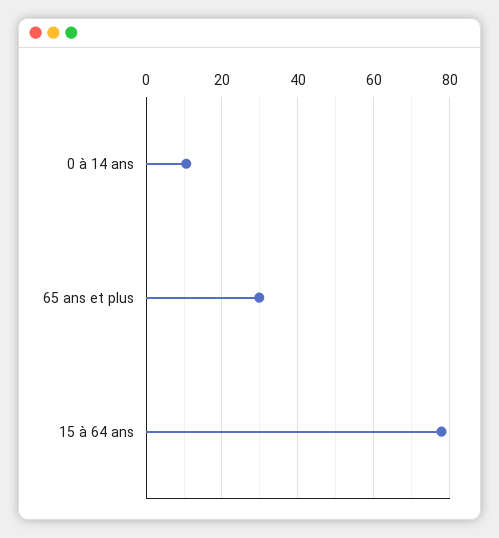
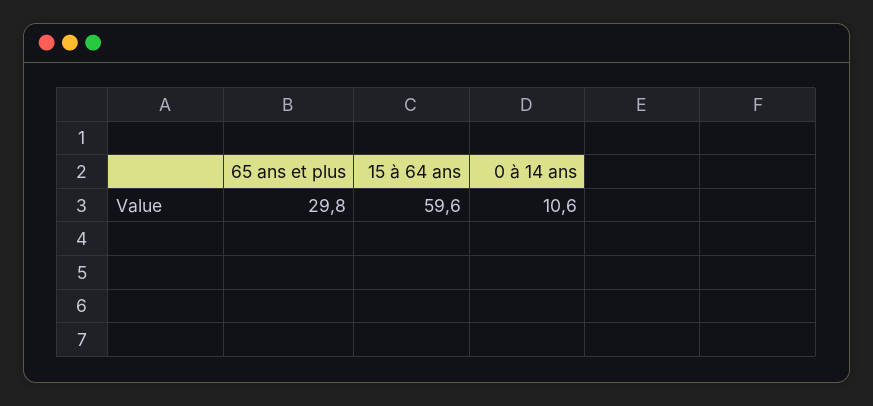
15 à 64 ans: 78 -> 59.6

